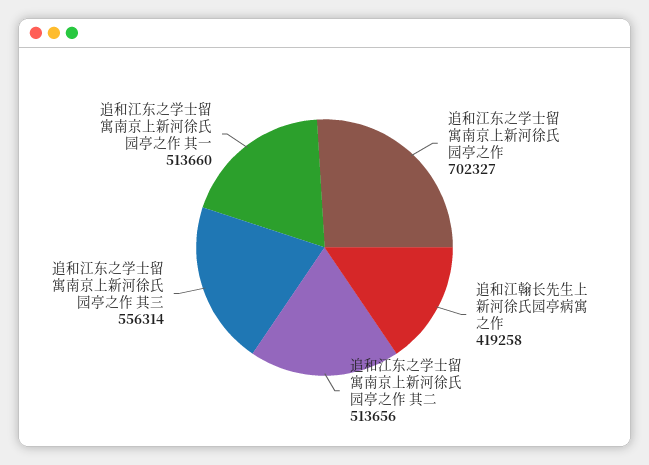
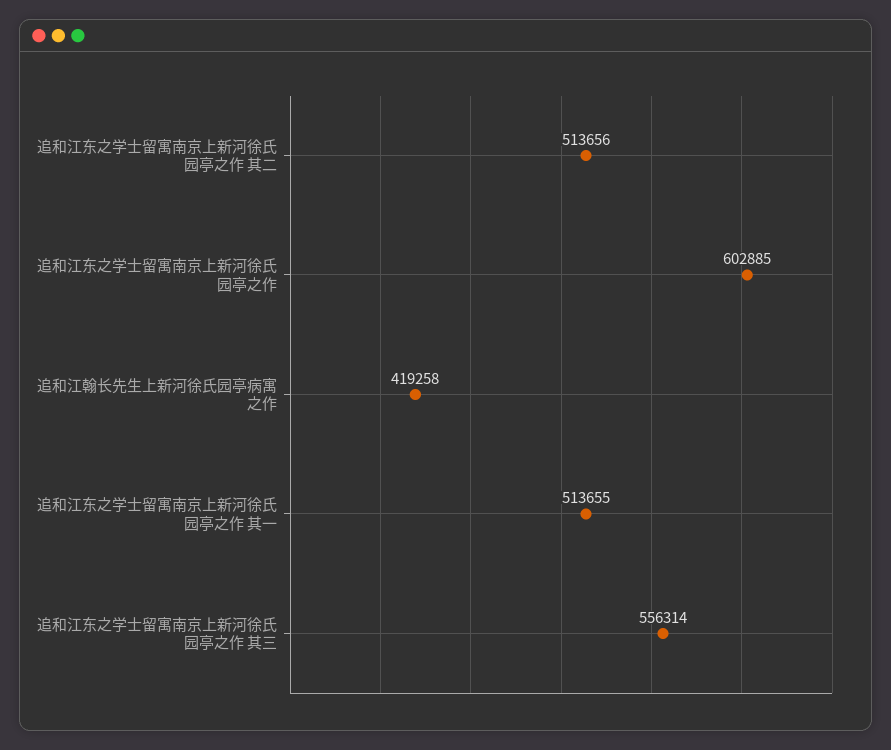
追和江东之学士留寓南京上新河徐氏园亭之作: 702327 -> 602885
追和江东之学士留寓南京上新河徐氏园亭之作 其一: 513660 -> 513655

